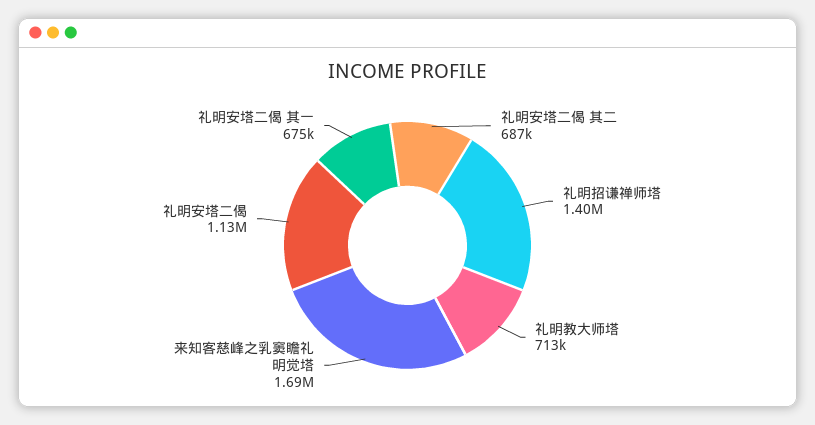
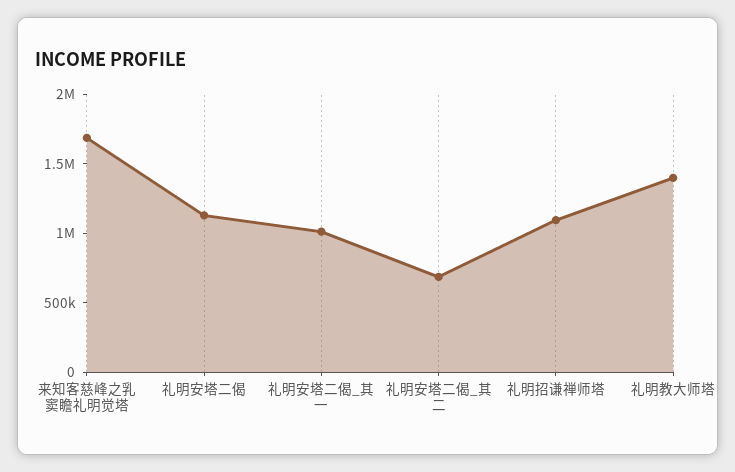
礼明招谦禅师塔: 1400000 -> 1100000
礼明教大师塔: 713000 -> 1400000
礼明安塔二偈 其一: 675000 -> 1000000

